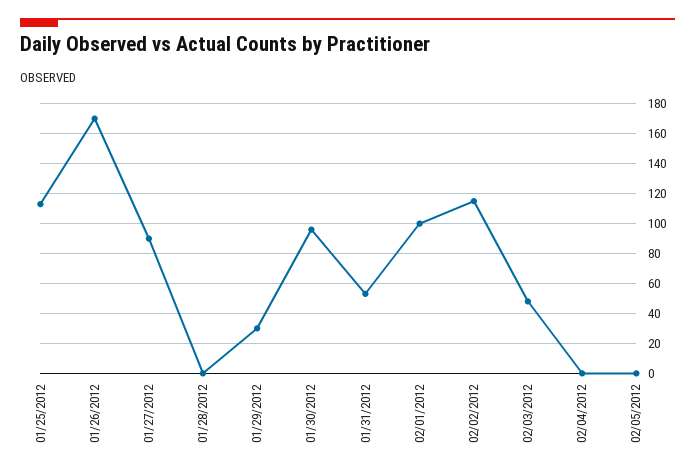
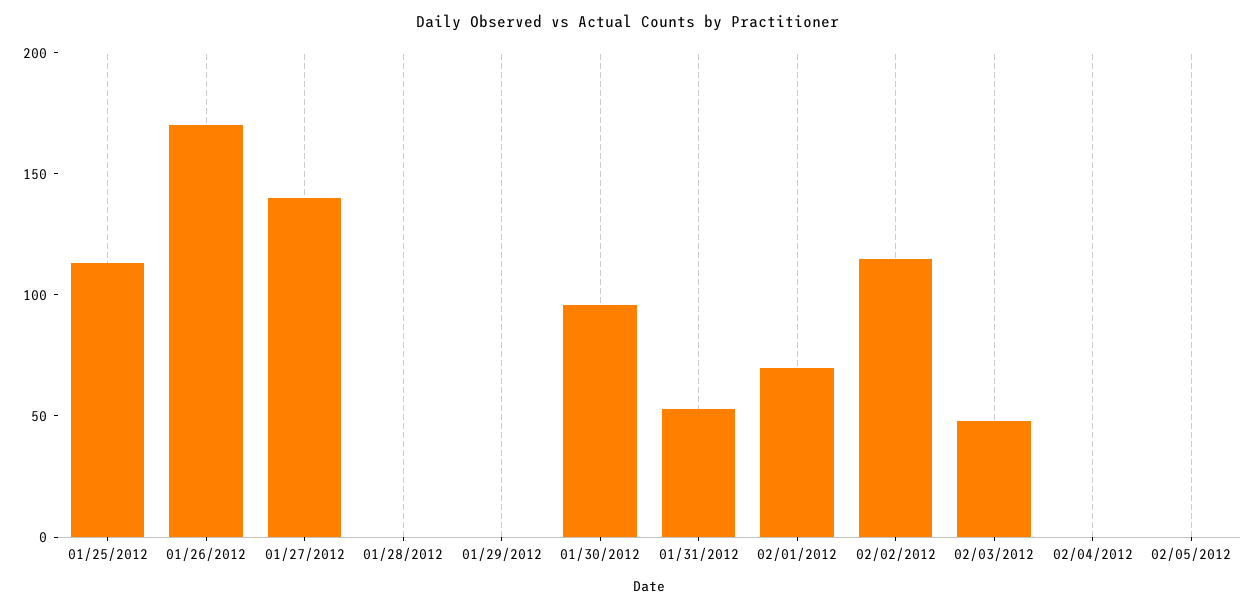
01/27/2012: 90 -> 140
01/29/2012: 30 -> 0
02/01/2012: 100 -> 70

